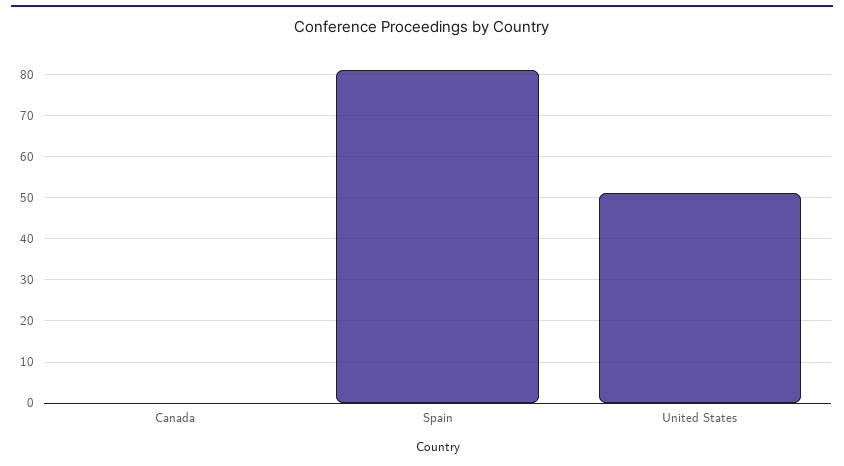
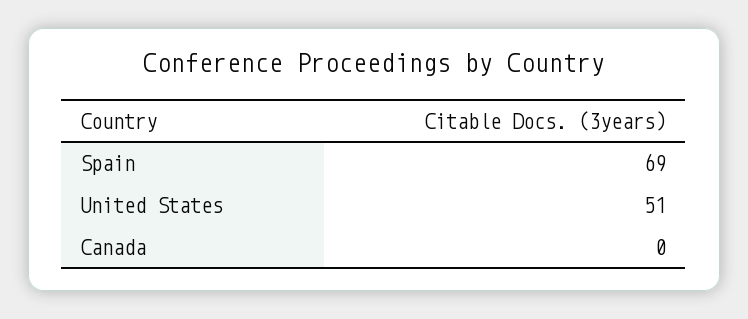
Spain: 80 -> 69

